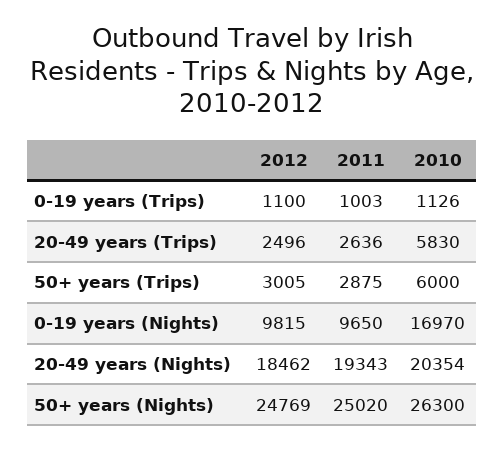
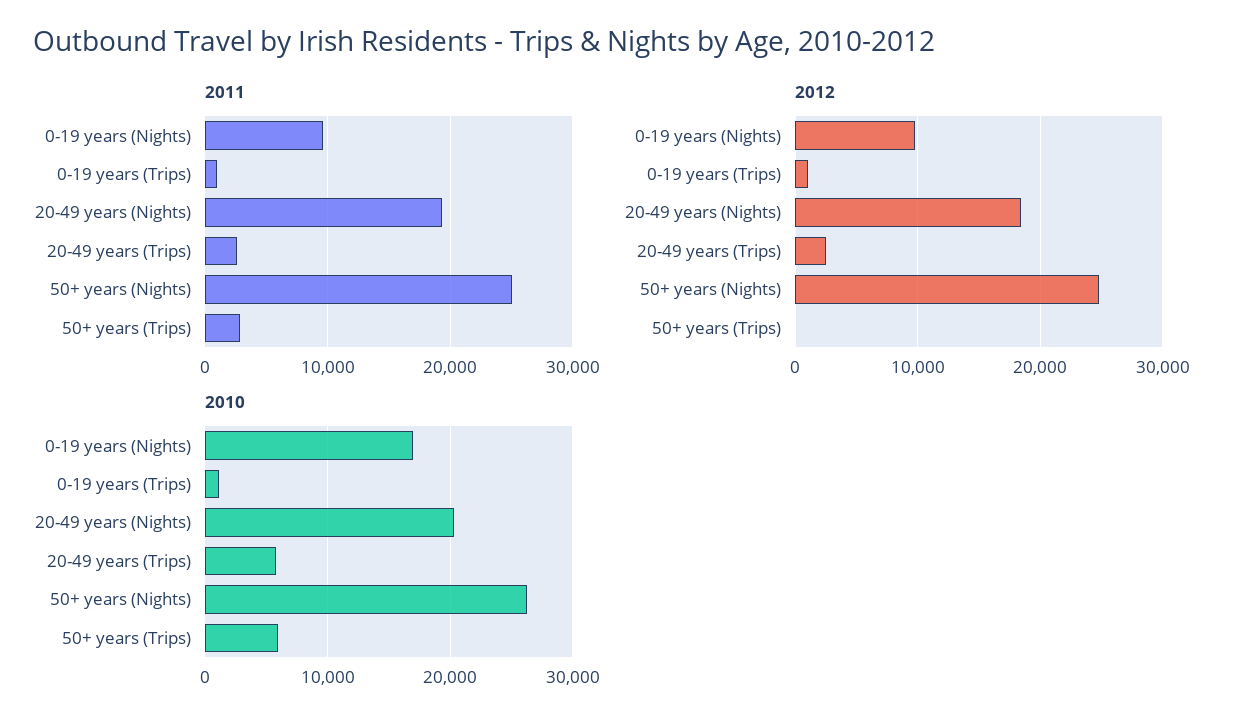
2012, 50+ years (Trips): 3005 -> 0

